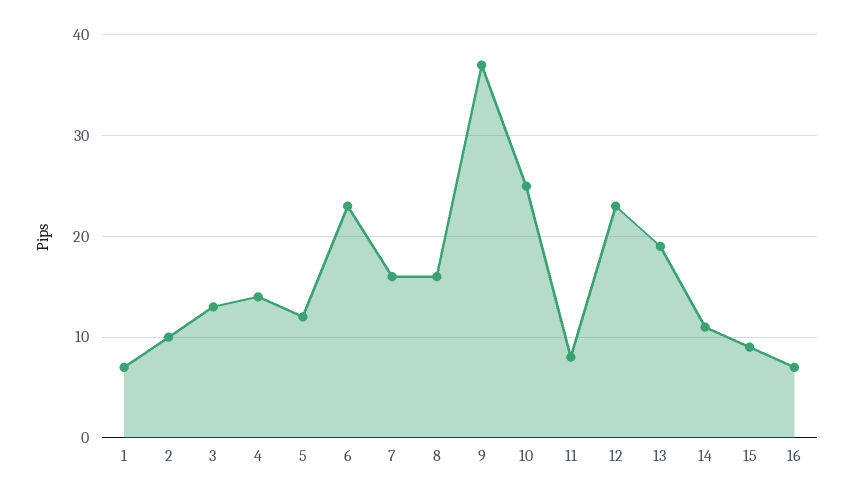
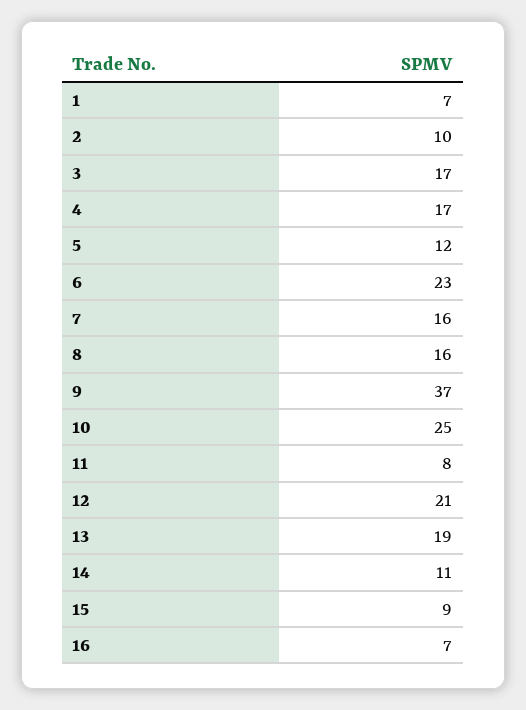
3: 13 -> 17
4: 14 -> 17
12: 23 -> 21

